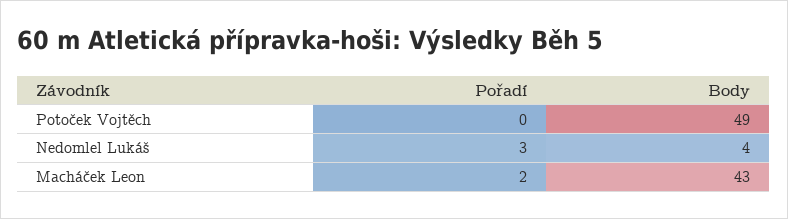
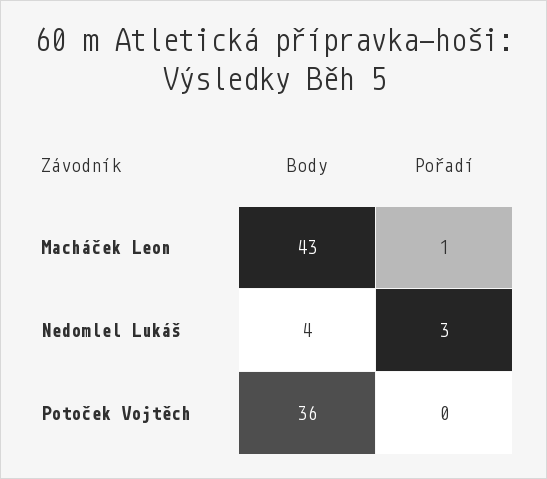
Body, Potoček Vojtěch: 49 -> 36
Pořadí, Macháček Leon: 2 -> 1

